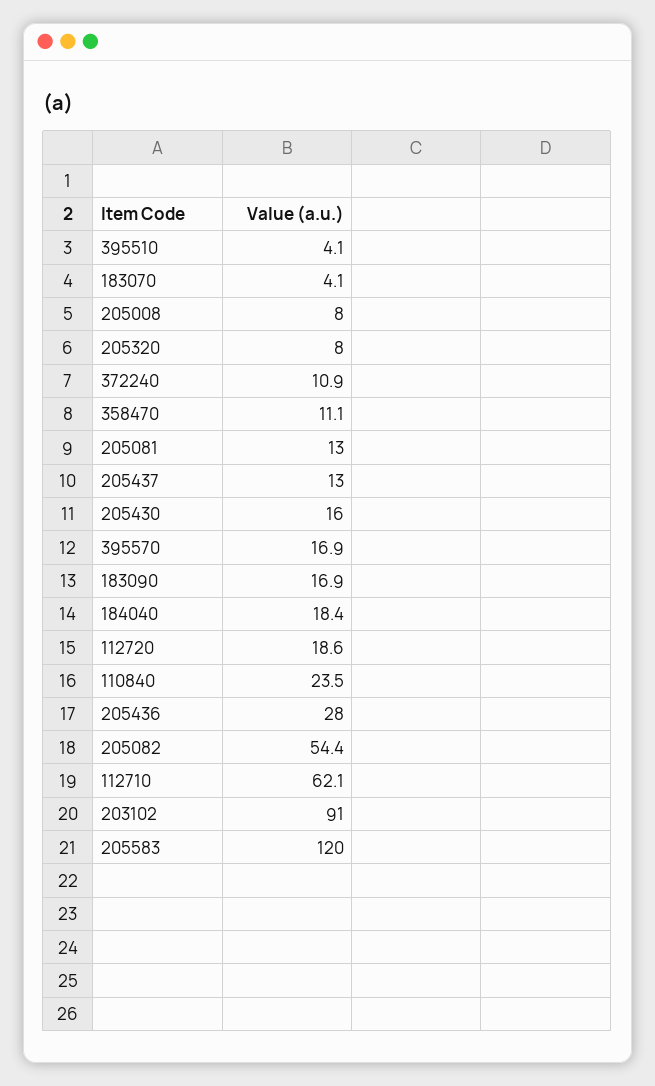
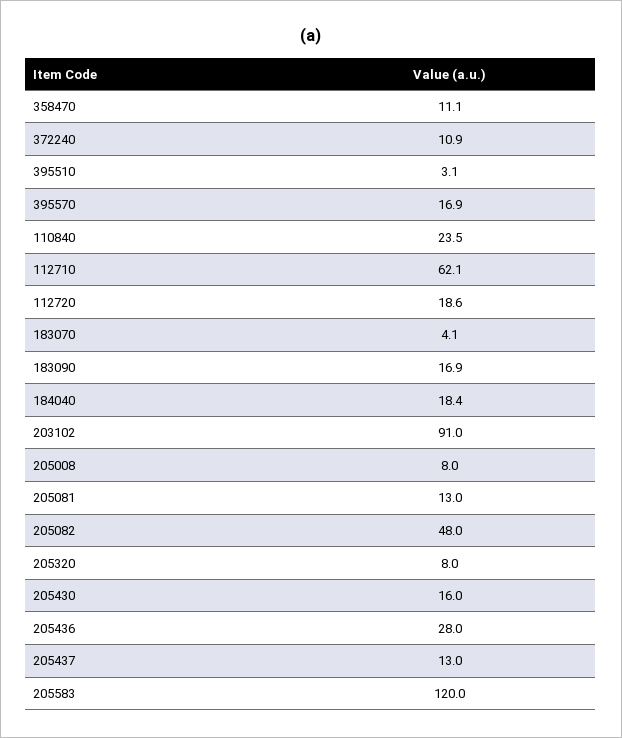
395510: 4.1 -> 3.1
205082: 54.4 -> 48

